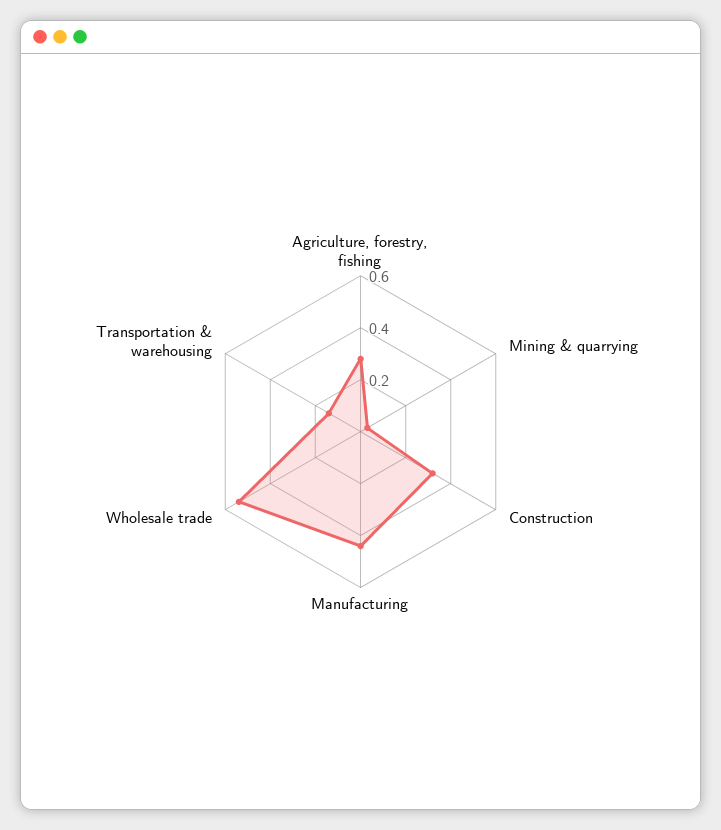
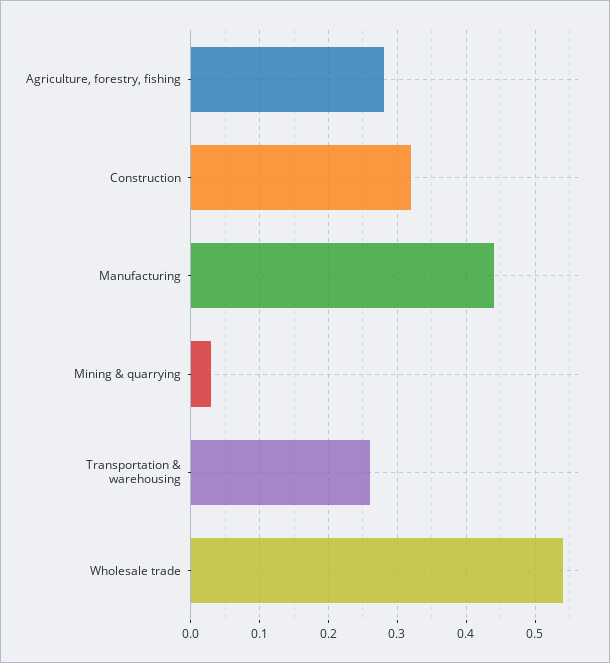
Transportation & warehousing: 0.15 -> 0.26

